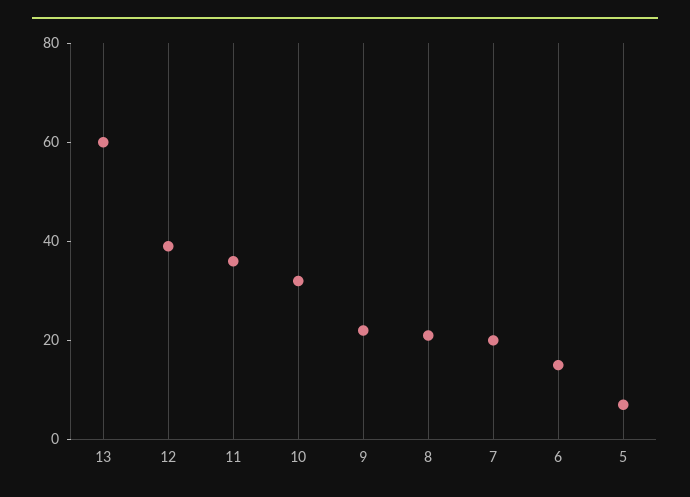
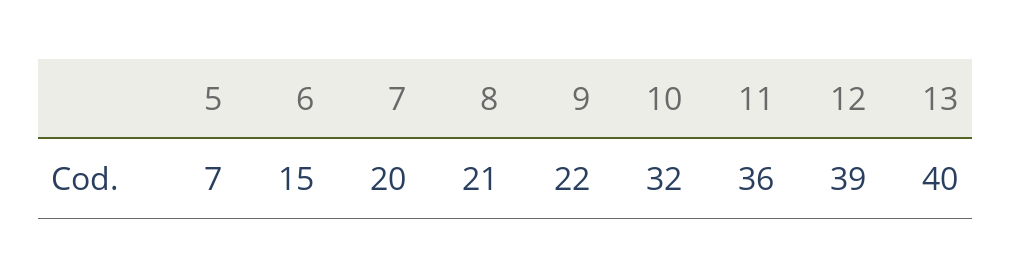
13: 60 -> 40

